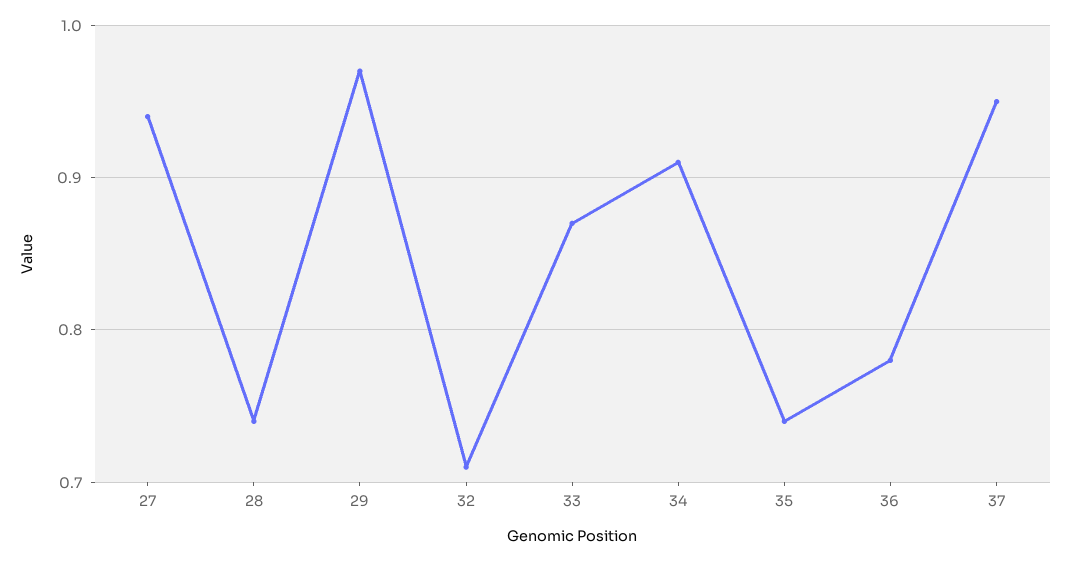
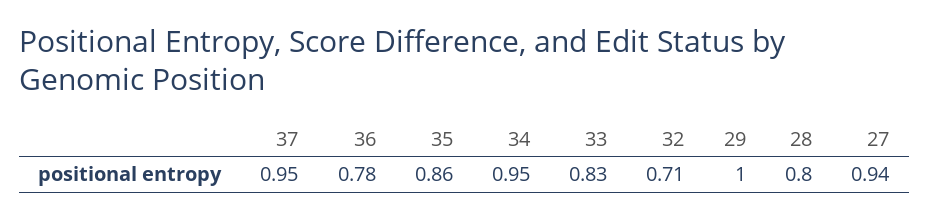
28: 0.74 -> 0.8
29: 0.97 -> 1
33: 0.87 -> 0.83
34: 0.91 -> 0.95
35: 0.74 -> 0.86

